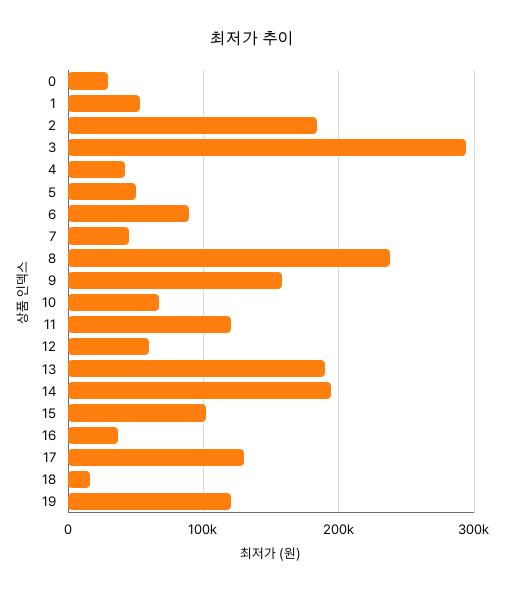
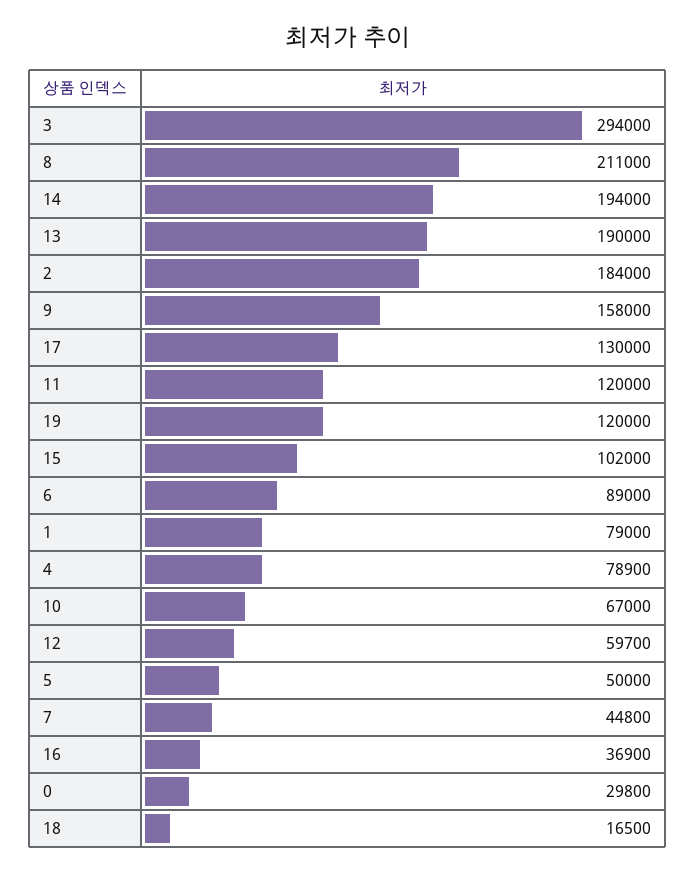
1: 50000 -> 79000
4: 40000 -> 78900
8: 240000 -> 211000

